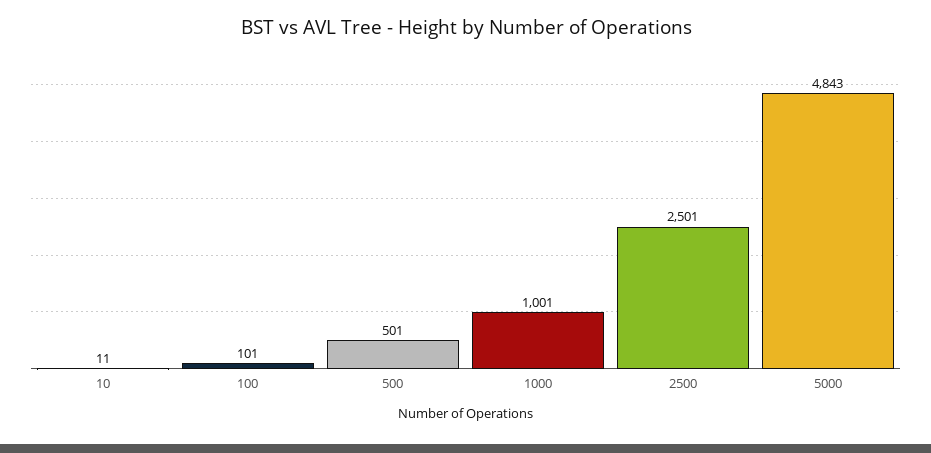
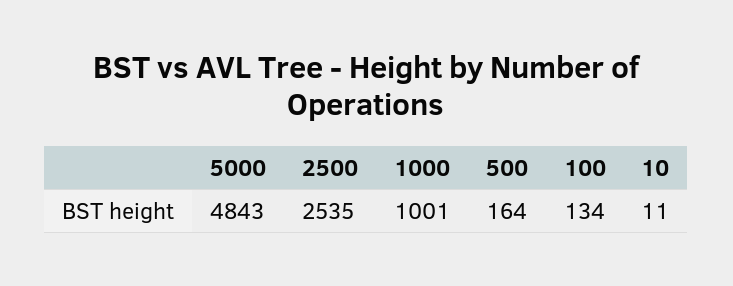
100: 101 -> 134
500: 501 -> 164
2500: 2501 -> 2535

